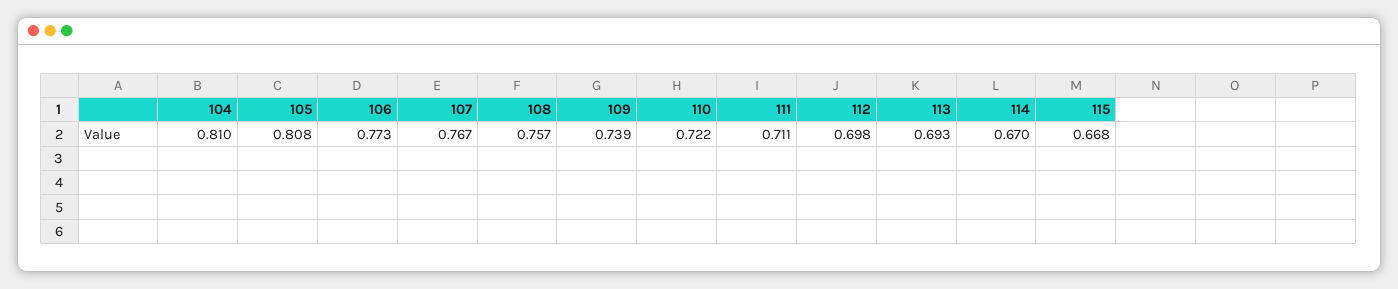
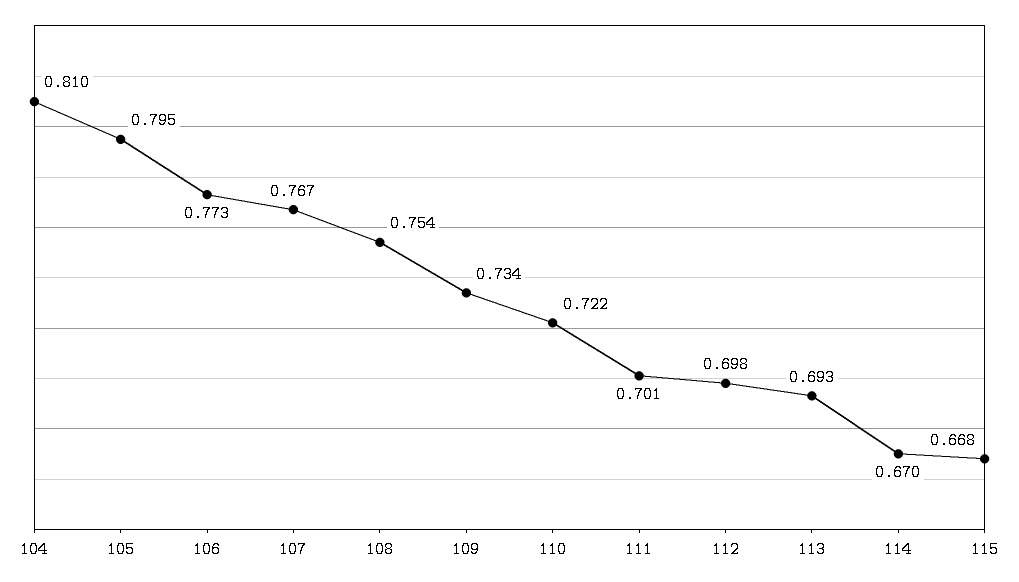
105: 0.808 -> 0.795
108: 0.757 -> 0.754
109: 0.739 -> 0.734
111: 0.711 -> 0.701

